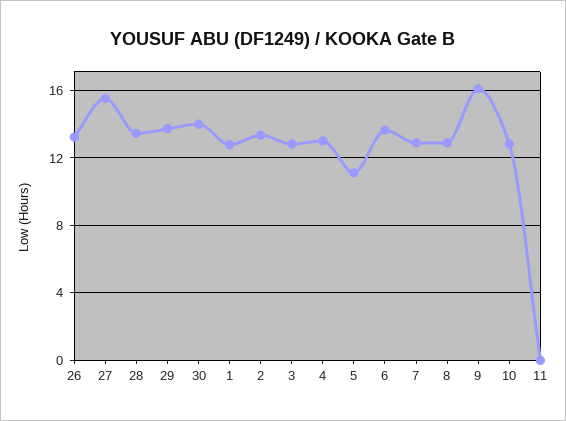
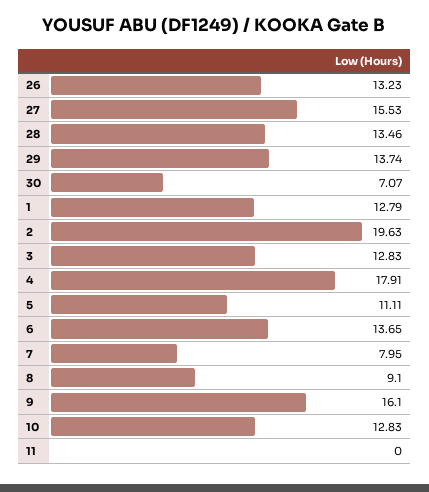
30: 14 -> 7.07
2: 13.5 -> 19.63
4: 13 -> 17.91
7: 13 -> 7.95
8: 13 -> 9.1

